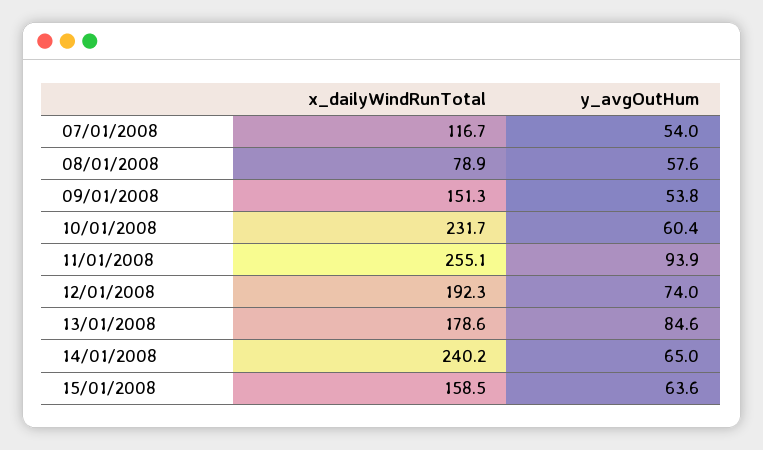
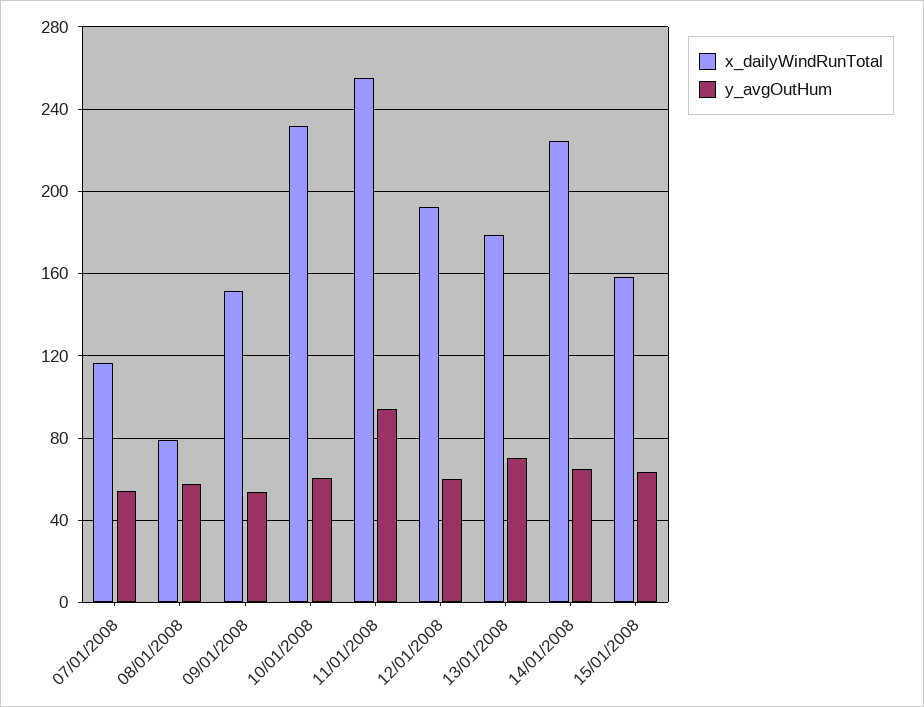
y_avgOutHum, 12/01/2008: 74 -> 60
y_avgOutHum, 13/01/2008: 84.6 -> 70
x_dailyWindRunTotal, 14/01/2008: 240.2 -> 225

